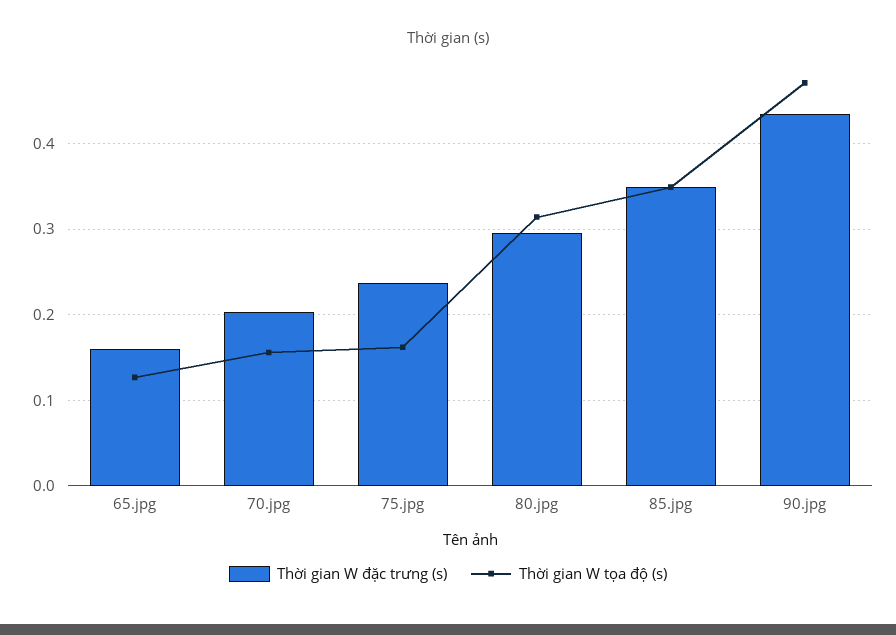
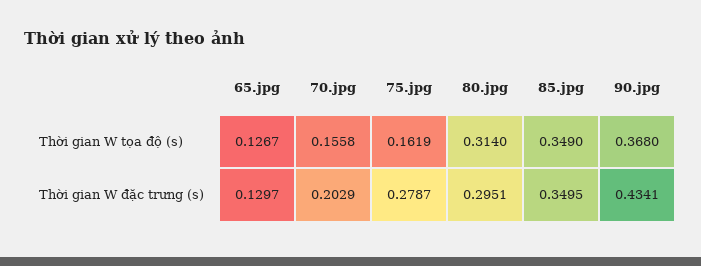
Thời gian W đặc trưng (s), 65.jpg: 0.16 -> 0.1297
Thời gian W đặc trưng (s), 75.jpg: 0.24 -> 0.2787
Thời gian W tọa độ (s), 90.jpg: 0.47 -> 0.368

